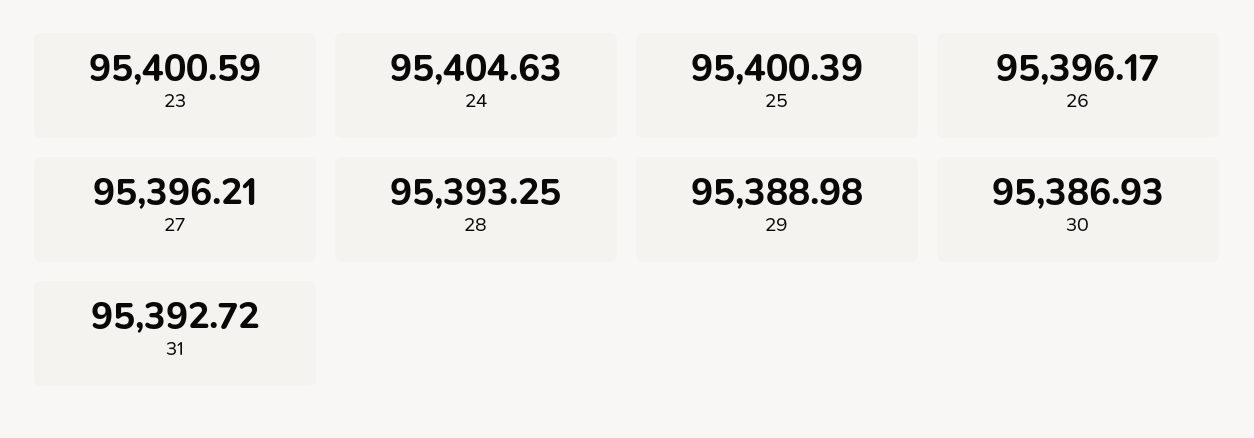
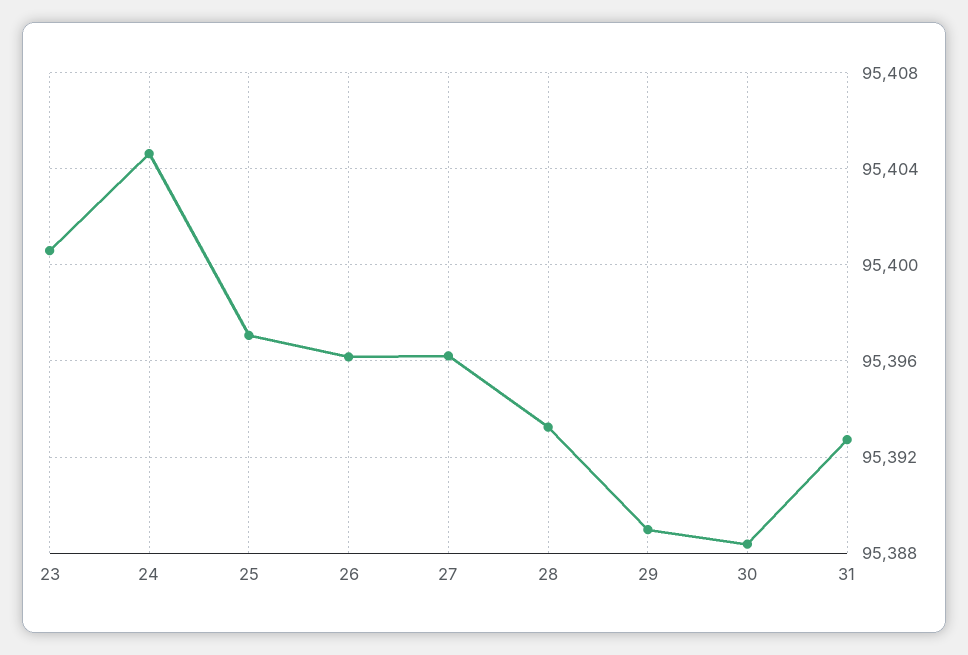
25: 95400.39 -> 95397
30: 95386.93 -> 95388.5

